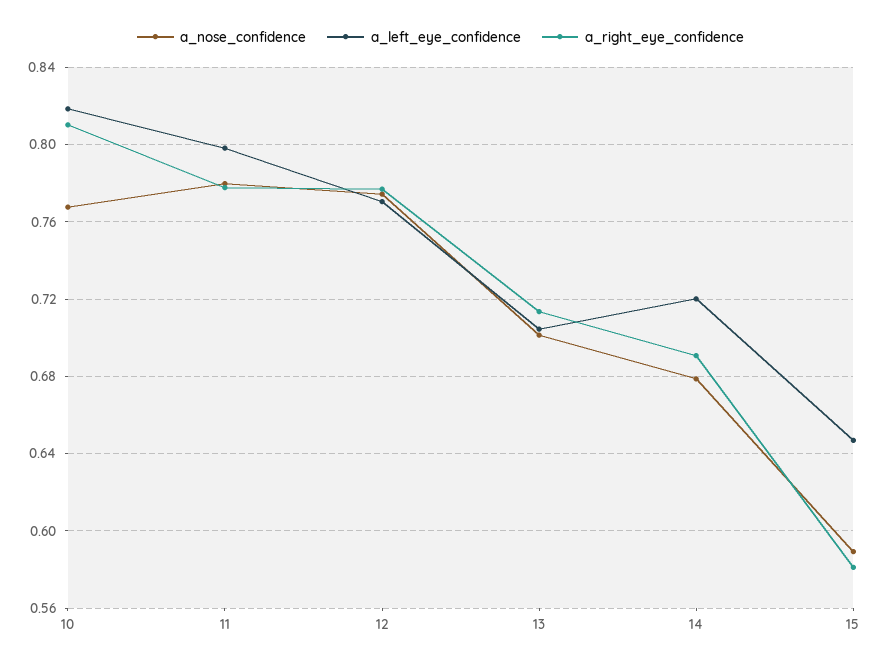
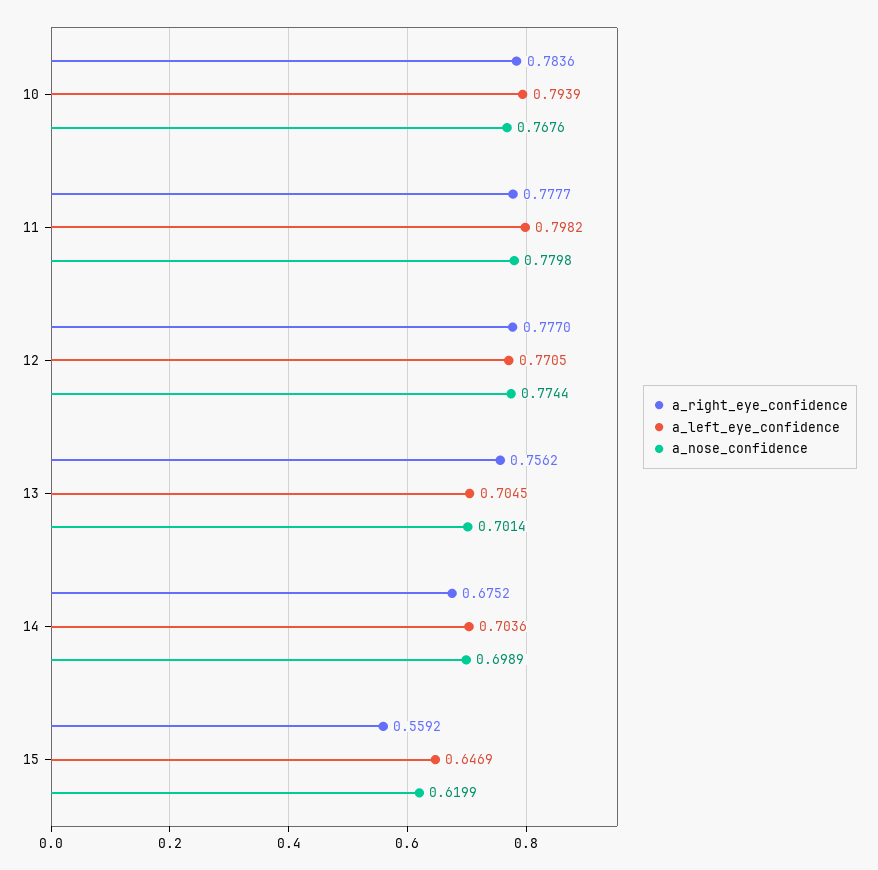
a_left_eye_confidence, 10: 0.82 -> 0.7939
a_right_eye_confidence, 10: 0.81 -> 0.7836
a_right_eye_confidence, 13: 0.715 -> 0.7562
a_nose_confidence, 14: 0.68 -> 0.6989
a_left_eye_confidence, 14: 0.72 -> 0.7036
a_right_eye_confidence, 14: 0.69 -> 0.6752
a_nose_confidence, 15: 0.59 -> 0.6199
a_right_eye_confidence, 15: 0.58 -> 0.5592

